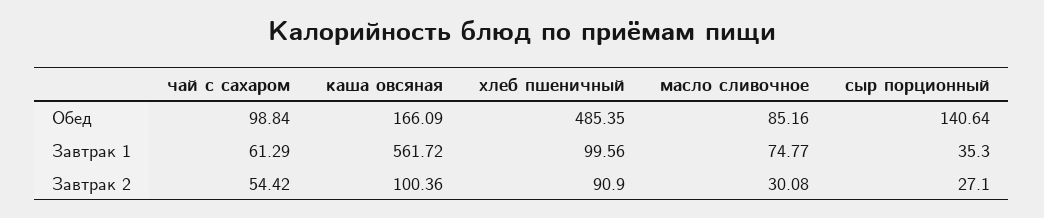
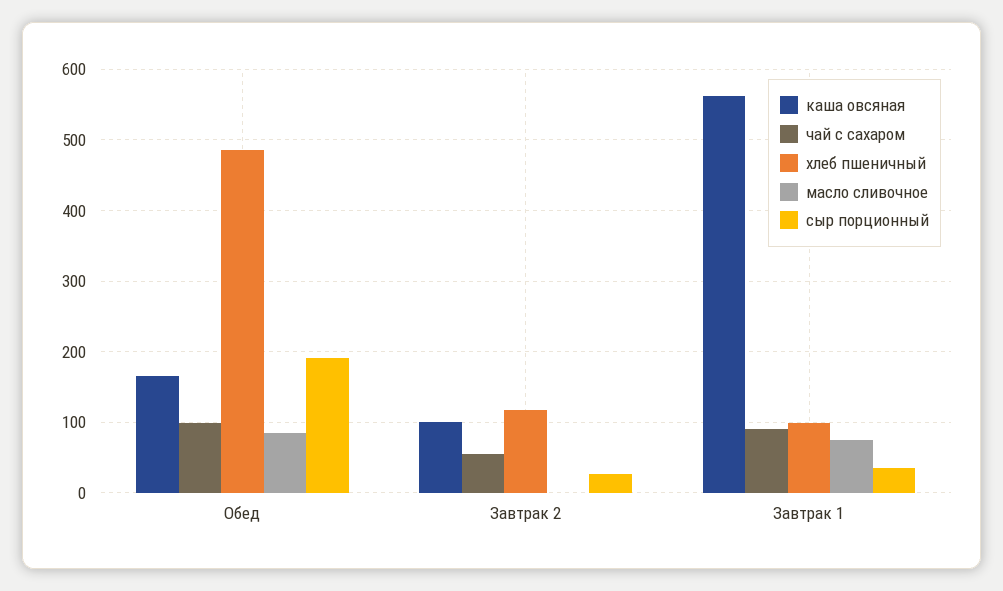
сыр порционный, Обед: 140.64 -> 190
чай с сахаром, Завтрак 1: 61.29 -> 90
хлеб пшеничный, Завтрак 2: 90.9 -> 120
масло сливочное, Завтрак 2: 30.08 -> 0

